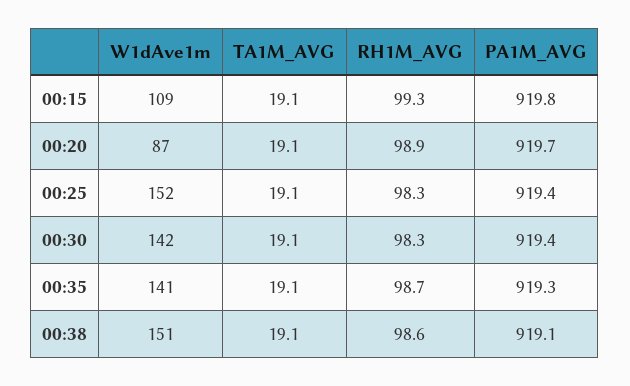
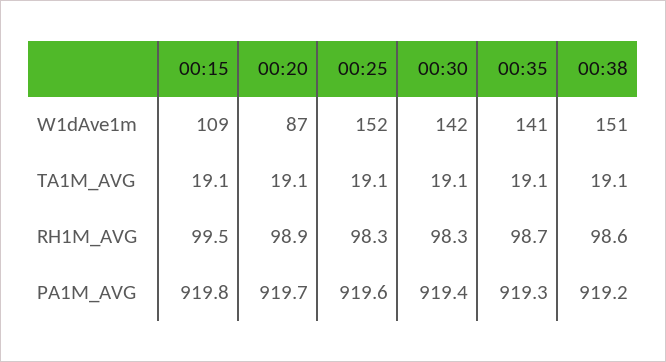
RH1M_AVG, 00:15: 99.3 -> 99.5
PA1M_AVG, 00:25: 919.4 -> 919.6
PA1M_AVG, 00:38: 919.1 -> 919.2

